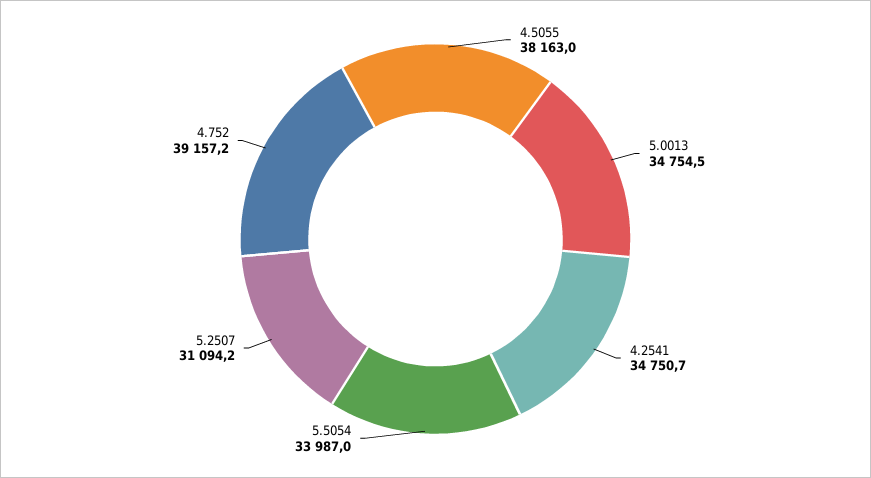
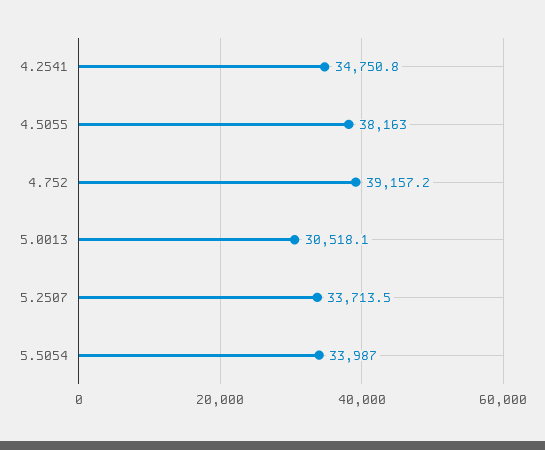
5.0013: 34754.5 -> 30518.1
4.2541: 34750.7 -> 34750.8
5.2507: 31094.2 -> 33713.5

